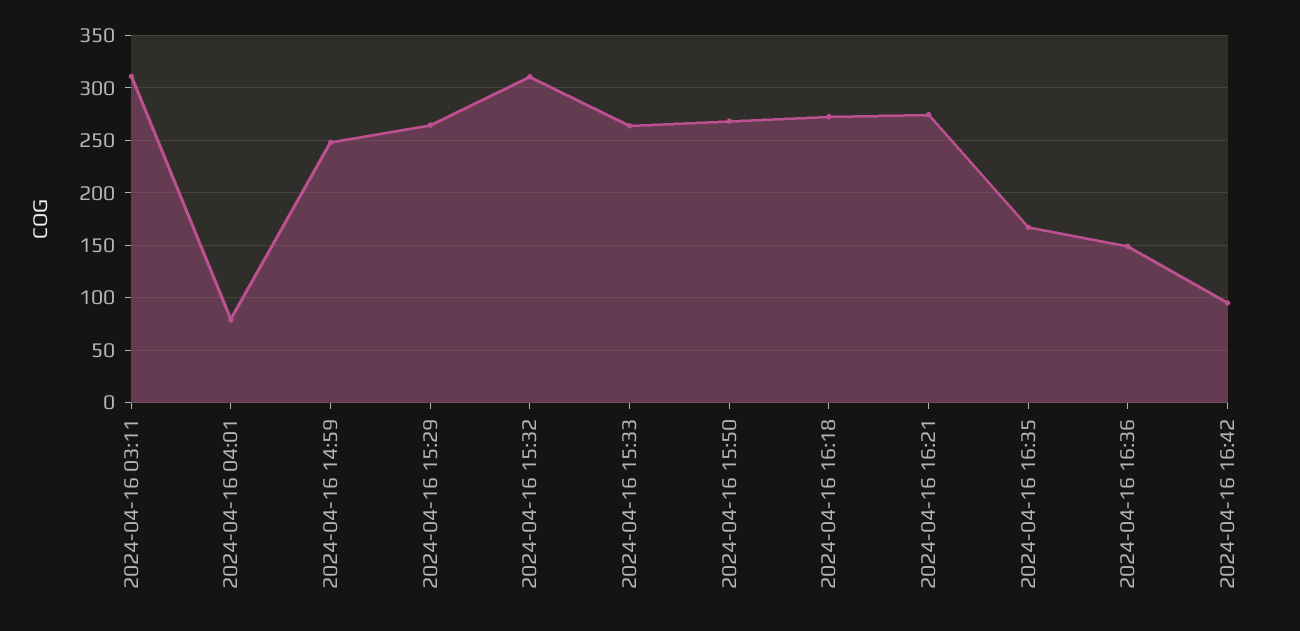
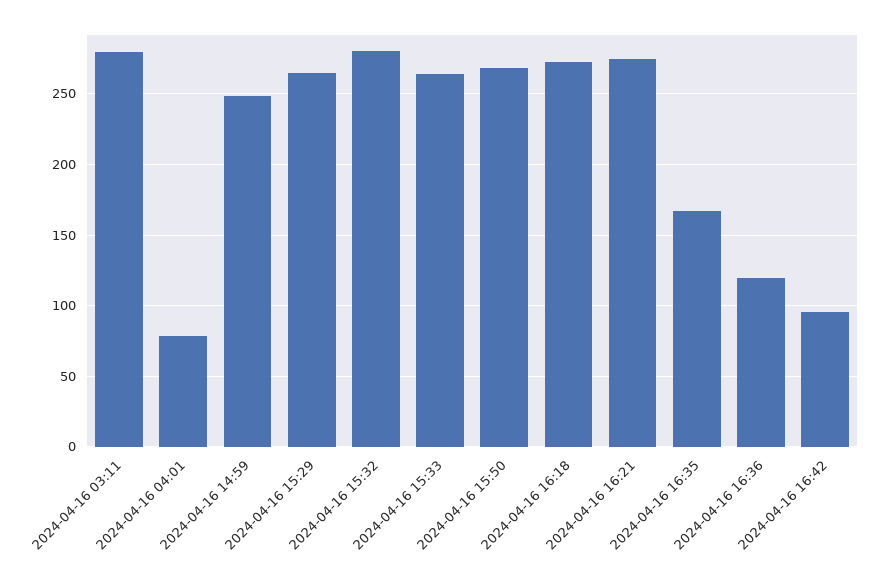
2024-04-16 03:11: 310 -> 280
2024-04-16 15:32: 310 -> 280
2024-04-16 16:36: 150 -> 120

